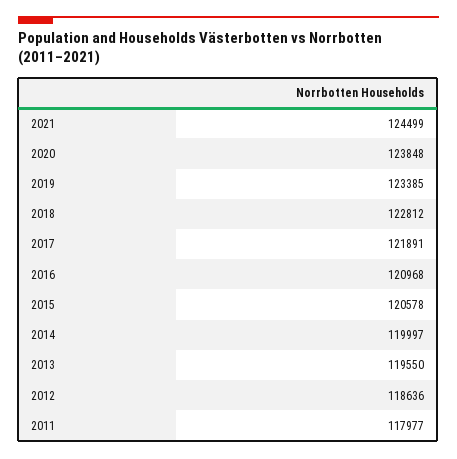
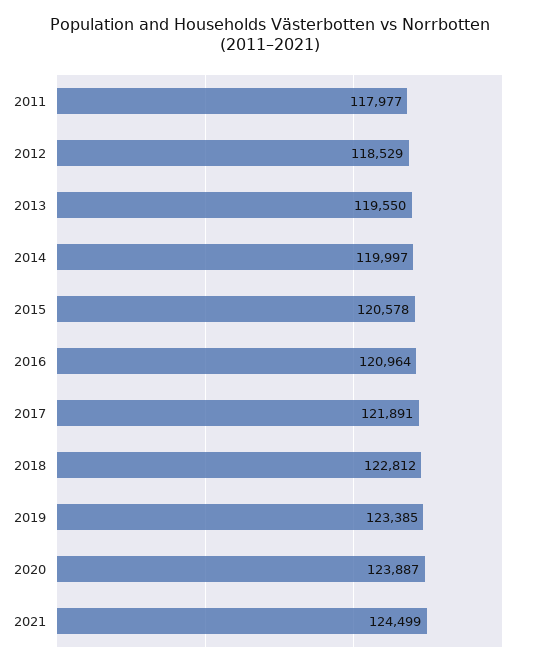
2020: 123848 -> 123887
2016: 120968 -> 120964
2012: 118636 -> 118529

